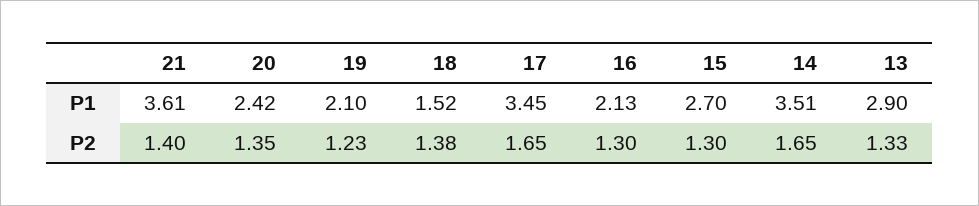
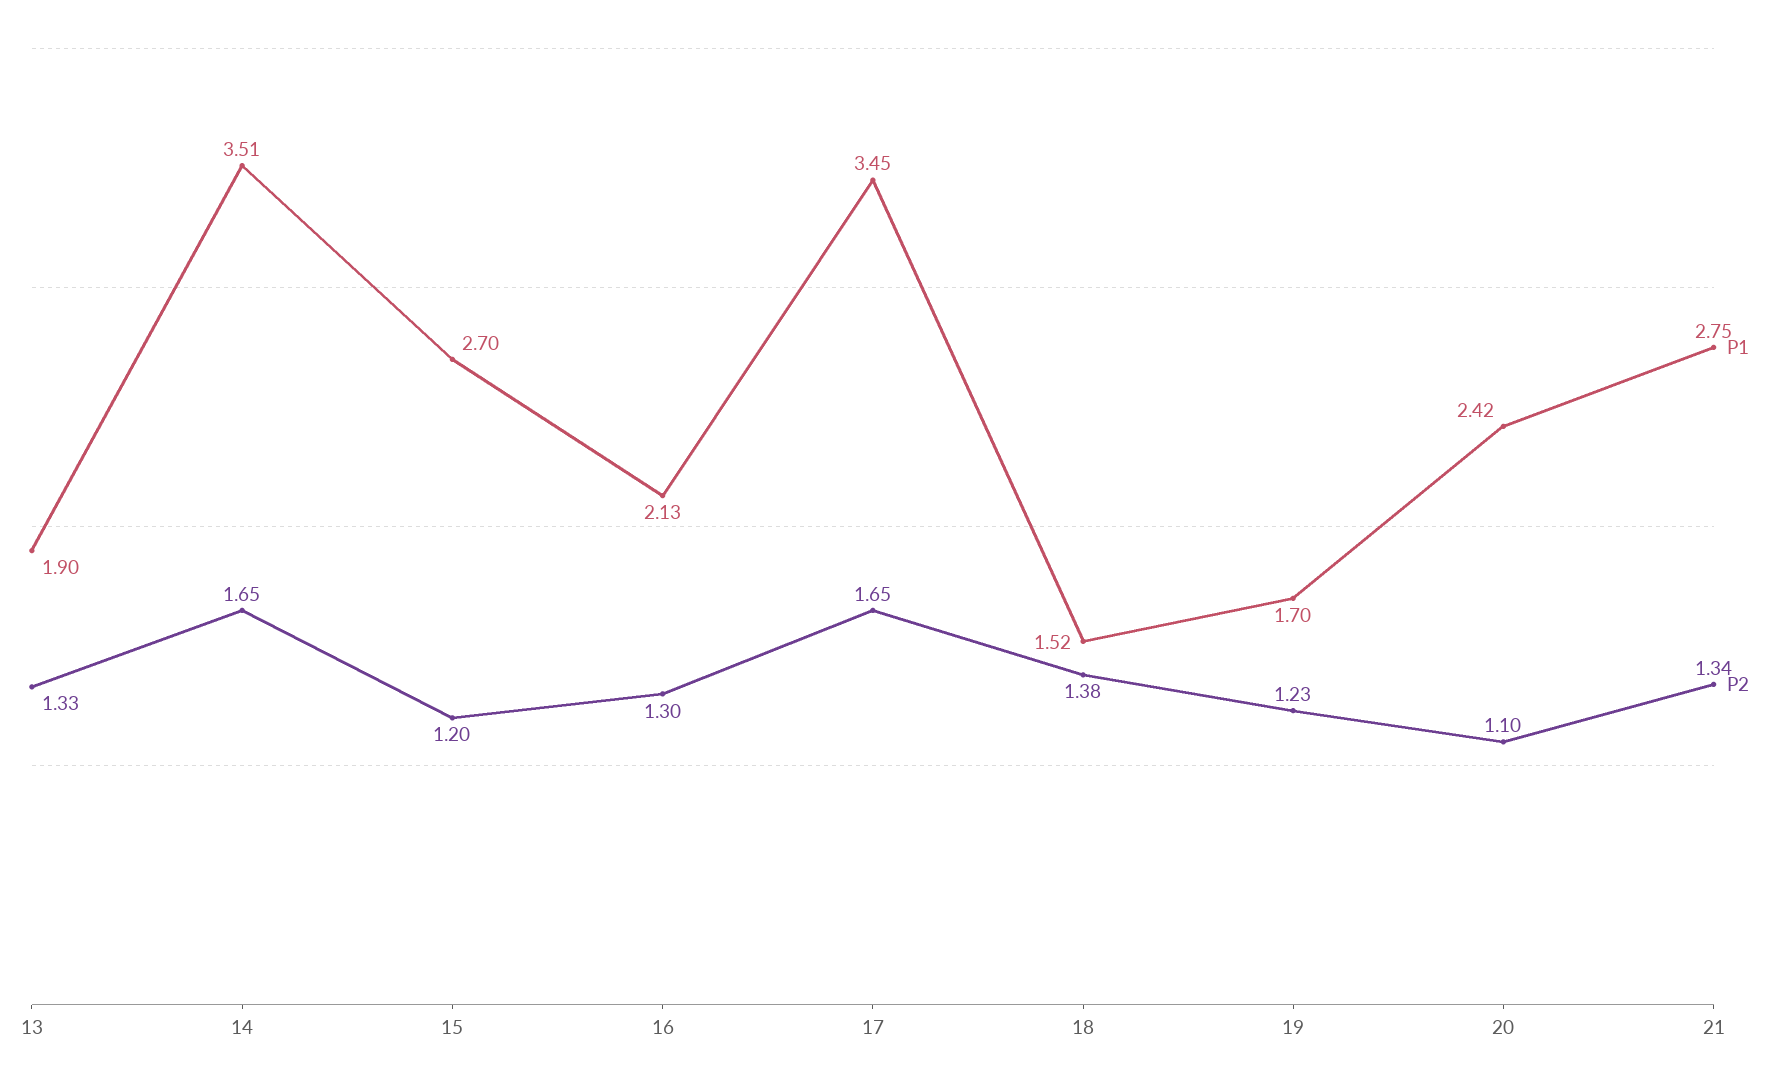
P1, 21: 3.61 -> 2.75
P1, 19: 2.1 -> 1.7
P1, 13: 2.9 -> 1.9
P2, 21: 1.4 -> 1.34
P2, 20: 1.35 -> 1.1
P2, 15: 1.3 -> 1.2

